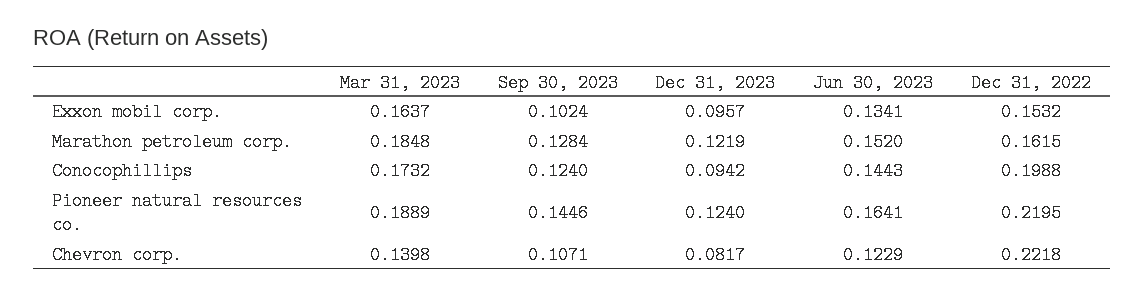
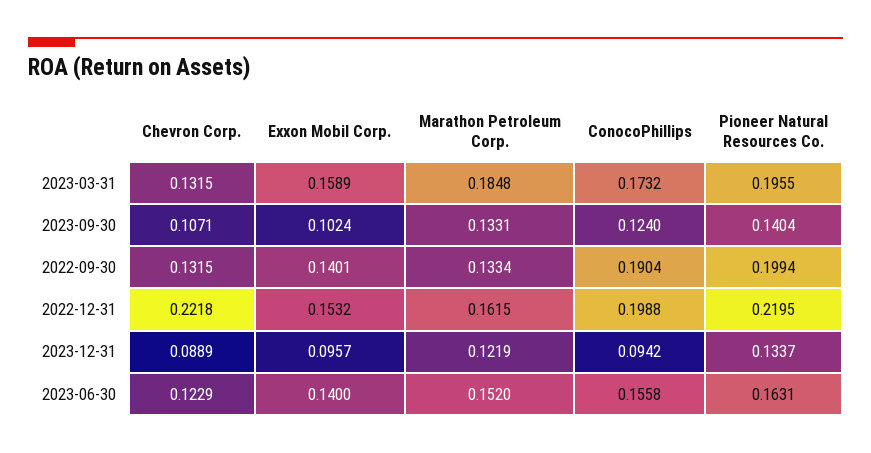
Mar 31, 2023, Exxon mobil corp.: 0.1637 -> 0.1589
Jun 30, 2023, Exxon mobil corp.: 0.1341 -> 0.14
Sep 30, 2023, Marathon petroleum corp.: 0.1284 -> 0.1331
Jun 30, 2023, Conocophillips: 0.1443 -> 0.1558
Mar 31, 2023, Pioneer natural resources co.: 0.1889 -> 0.1955
Sep 30, 2023, Pioneer natural resources co.: 0.1446 -> 0.1404
Dec 31, 2023, Pioneer natural resources co.: 0.124 -> 0.1337
Jun 30, 2023, Pioneer natural resources co.: 0.1641 -> 0.1631
Mar 31, 2023, Chevron corp.: 0.1398 -> 0.1315
Dec 31, 2023, Chevron corp.: 0.0817 -> 0.0889
2022-09-30, Chevron corp.: none -> 0.1315
2022-09-30, Exxon mobil corp.: none -> 0.1401
2022-09-30, Marathon petroleum corp.: none -> 0.1334
2022-09-30, Conocophillips: none -> 0.1904
2022-09-30, Pioneer natural resources co.: none -> 0.1994

